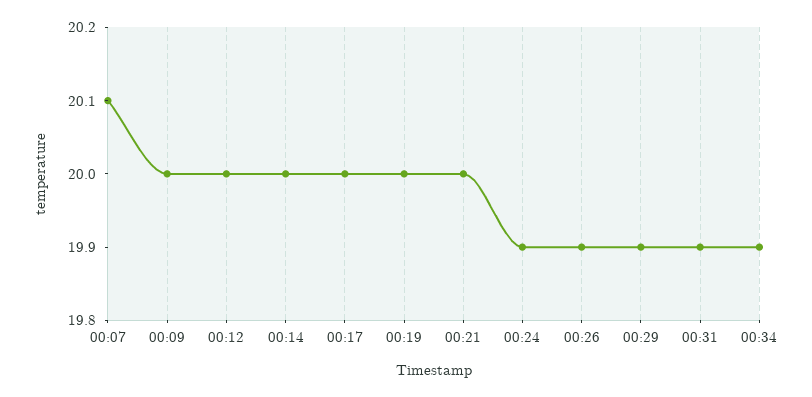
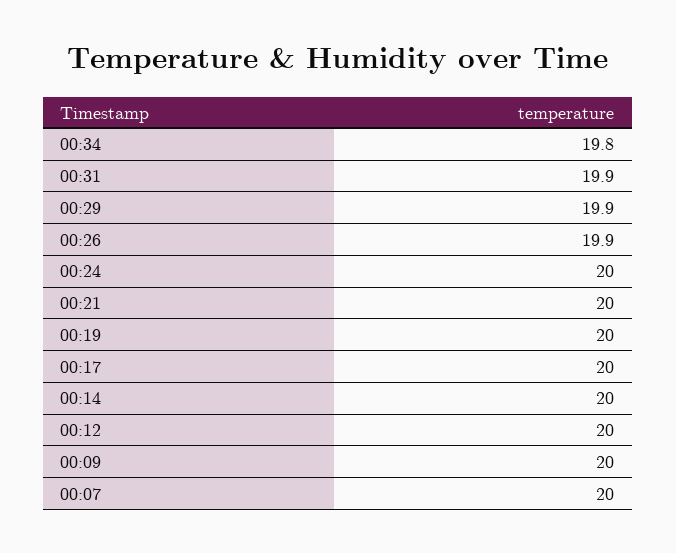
00:07: 20.1 -> 20
00:24: 19.9 -> 20
00:34: 19.9 -> 19.8

